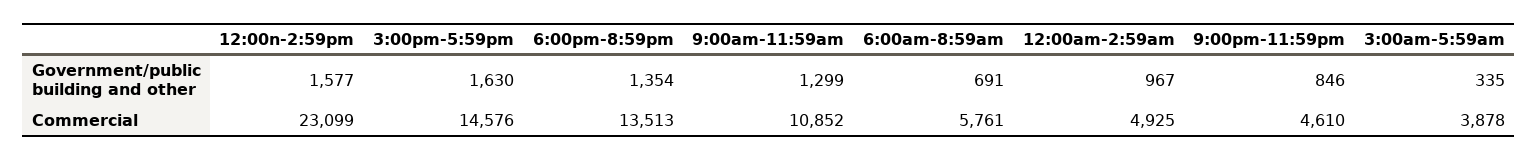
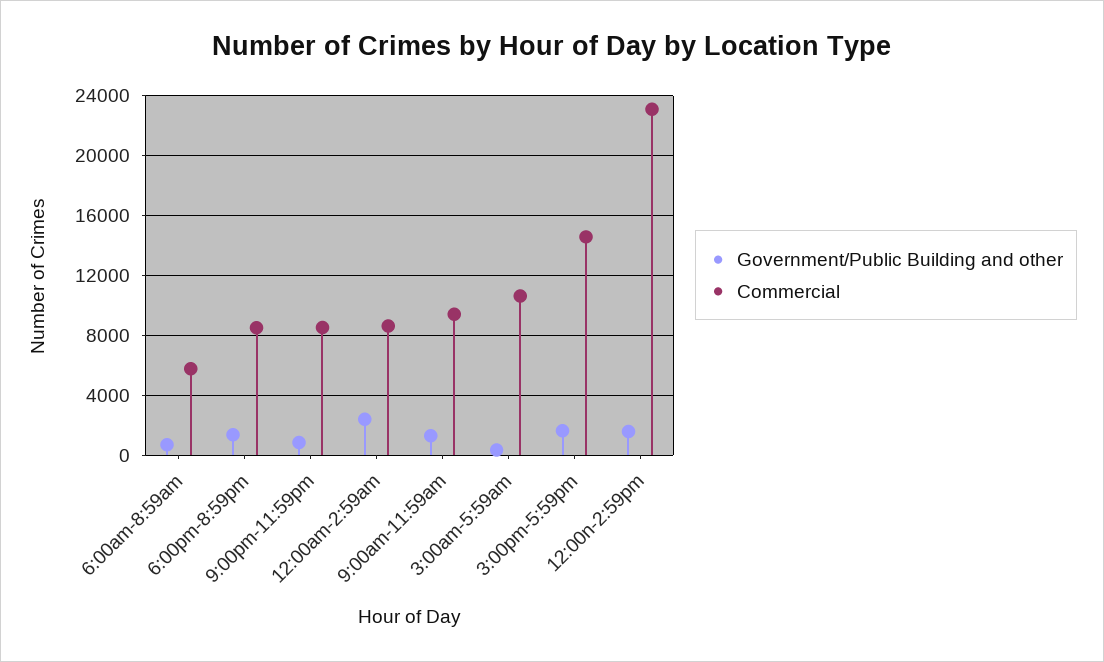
Government/public building and other, 12:00am-2:59am: 967 -> 2500
Commercial, 6:00pm-8:59pm: 13513 -> 8500
Commercial, 9:00am-11:59am: 10852 -> 9500
Commercial, 12:00am-2:59am: 4925 -> 8500
Commercial, 9:00pm-11:59pm: 4610 -> 8500
Commercial, 3:00am-5:59am: 3878 -> 10500

